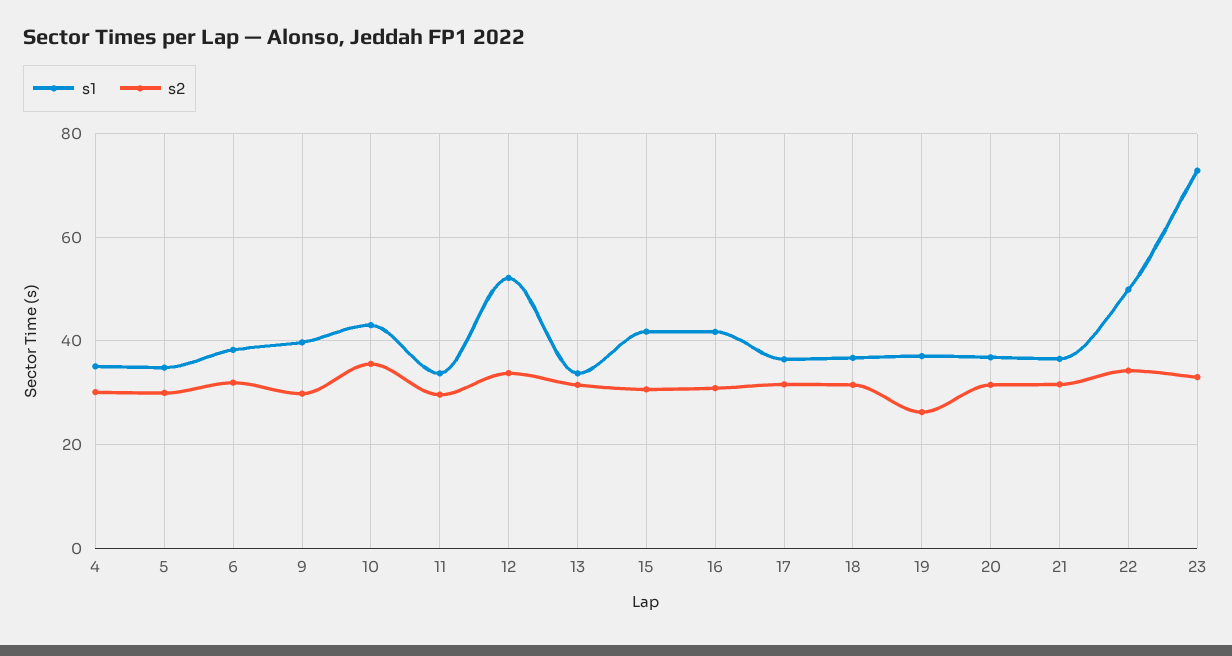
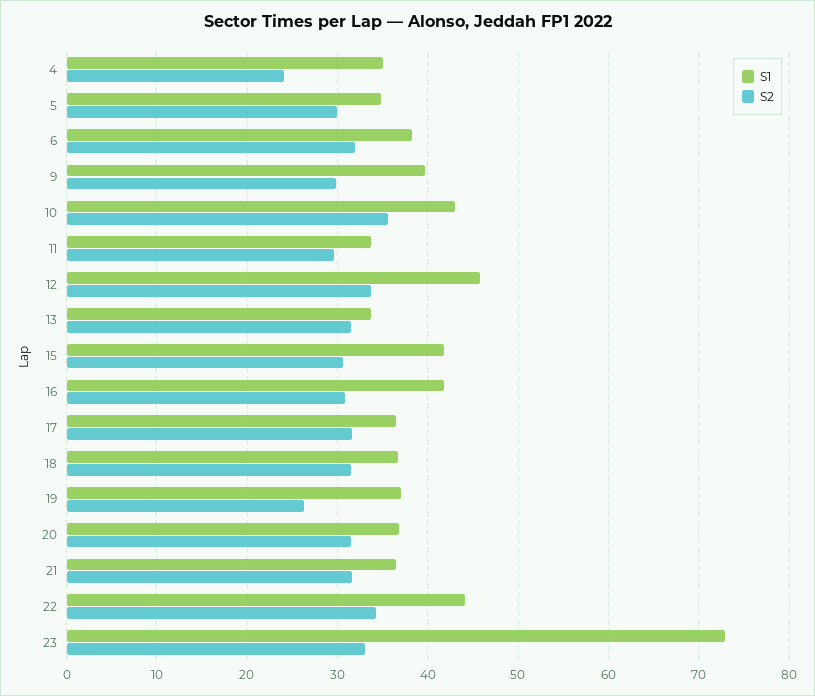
s2, 4: 30 -> 24
s1, 12: 52 -> 46
s1, 22: 50 -> 44

